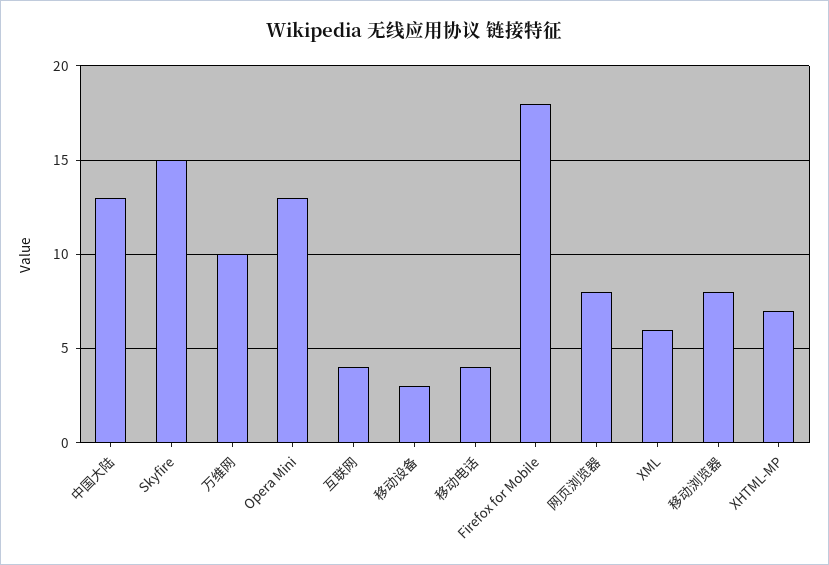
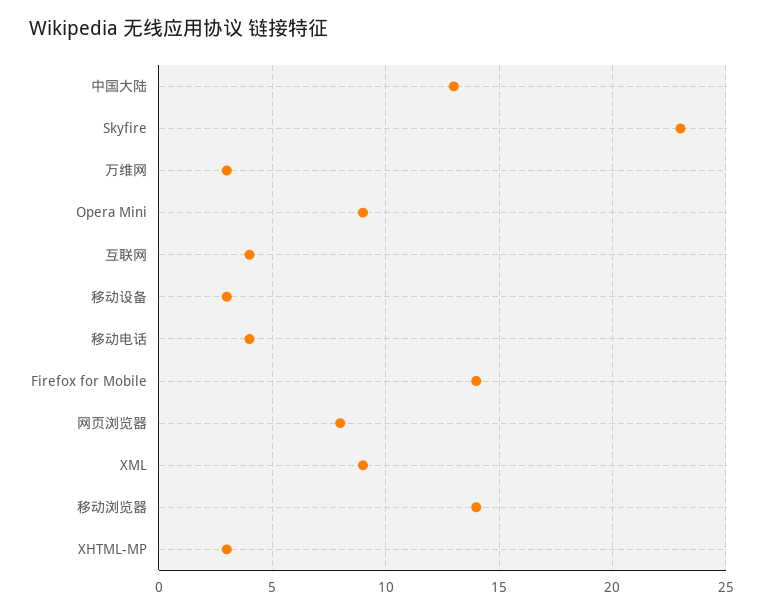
Skyfire: 15 -> 23
万维网: 10 -> 3
Opera Mini: 13 -> 9
Firefox for Mobile: 18 -> 14
XML: 6 -> 9
移动浏览器: 8 -> 14
XHTML-MP: 7 -> 3

